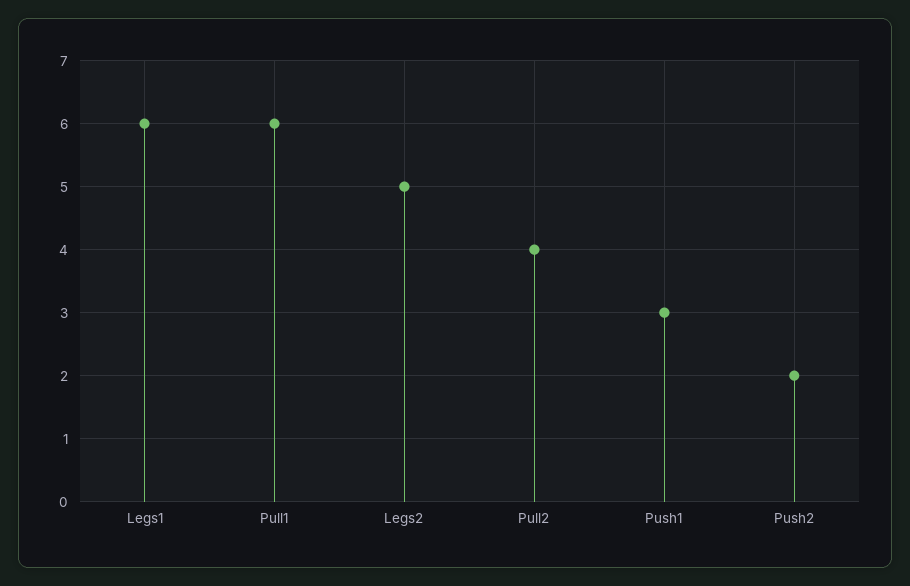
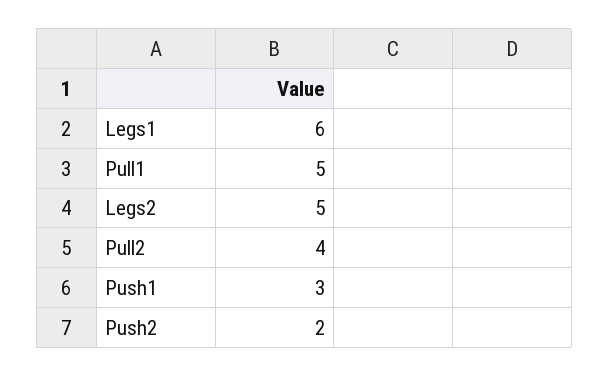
Pull1: 6 -> 5

